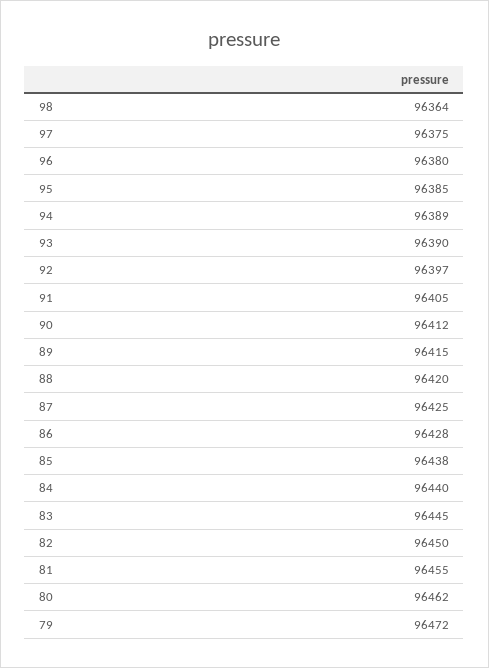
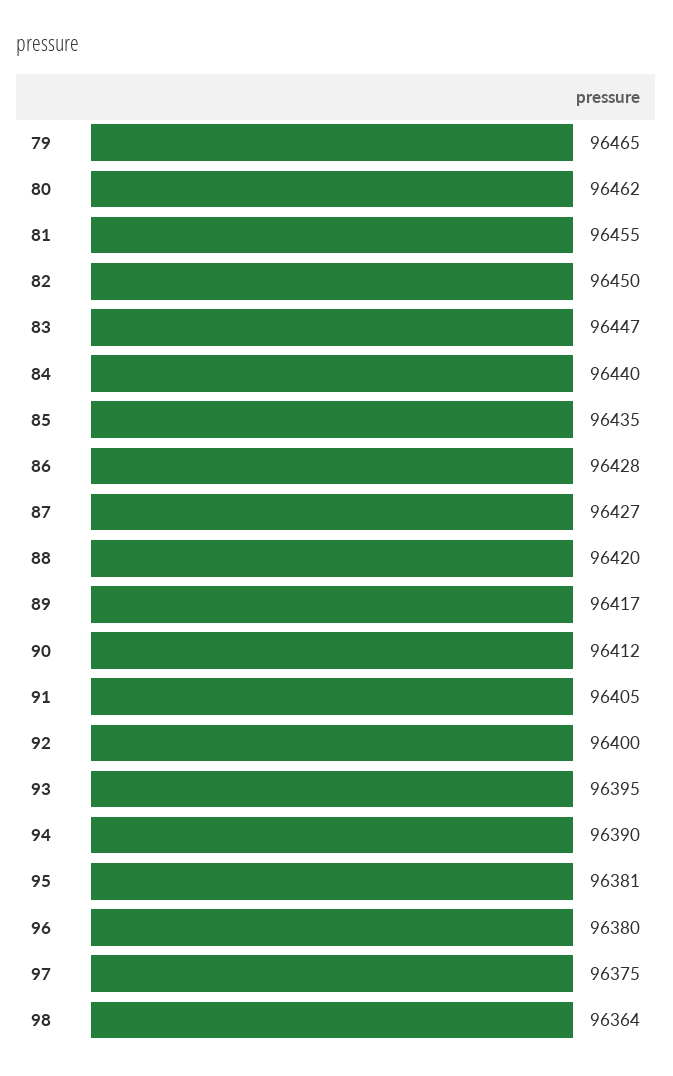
95: 96385 -> 96381
94: 96389 -> 96390
93: 96390 -> 96395
92: 96397 -> 96400
89: 96415 -> 96417
87: 96425 -> 96427
85: 96438 -> 96435
83: 96445 -> 96447
79: 96472 -> 96465

